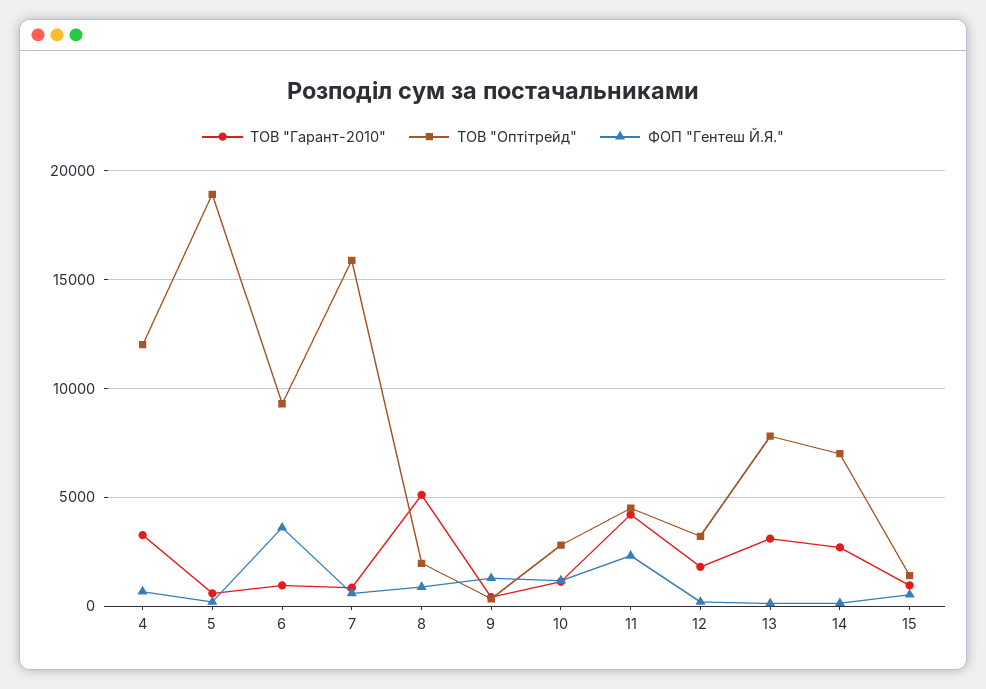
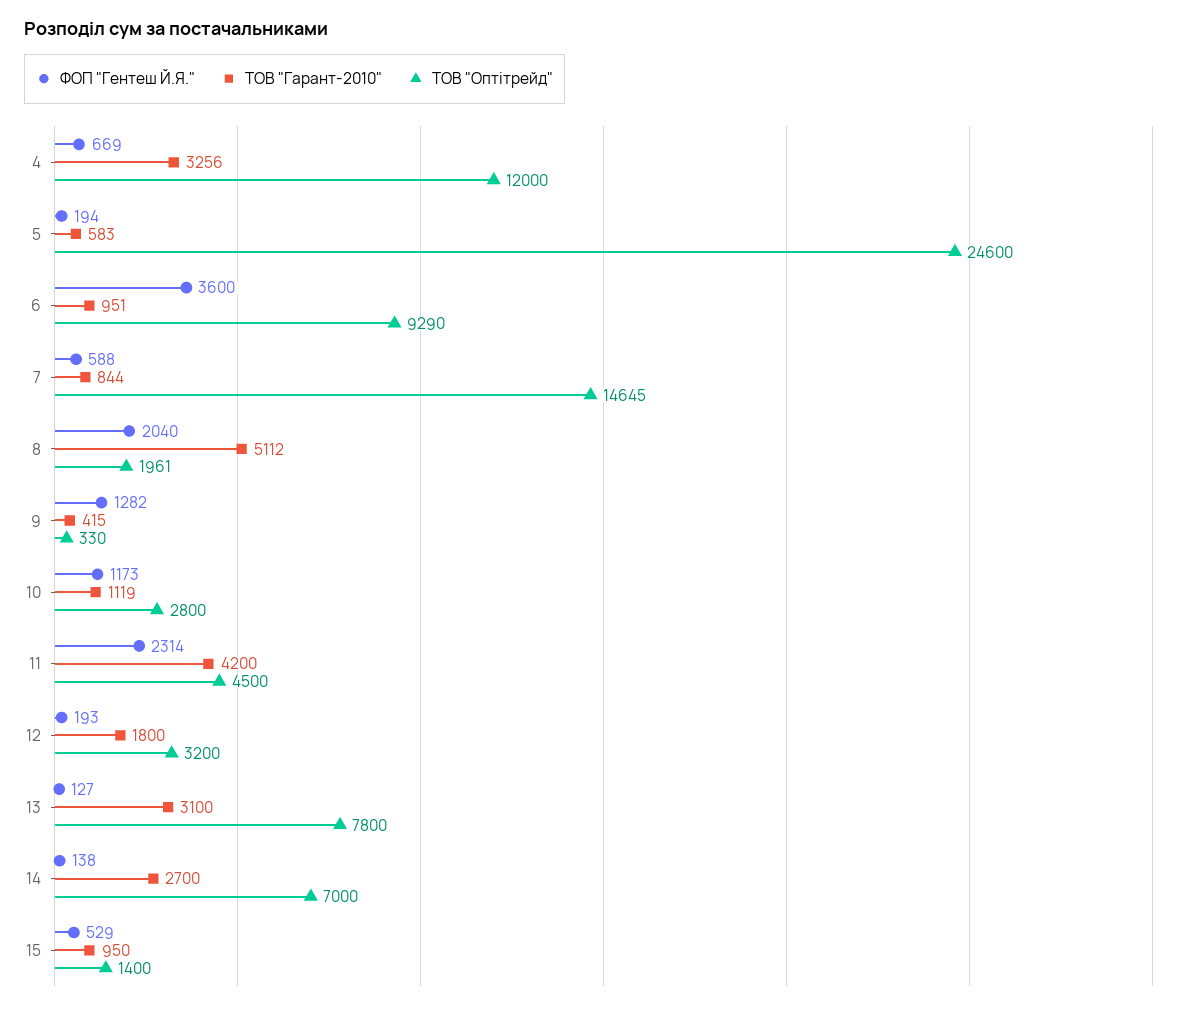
ТОВ "Оптітрейд", 5: 19000 -> 24600
ТОВ "Оптітрейд", 7: 16000 -> 14645
ФОП "Гентеш Й.Я.", 8: 1000 -> 2040

